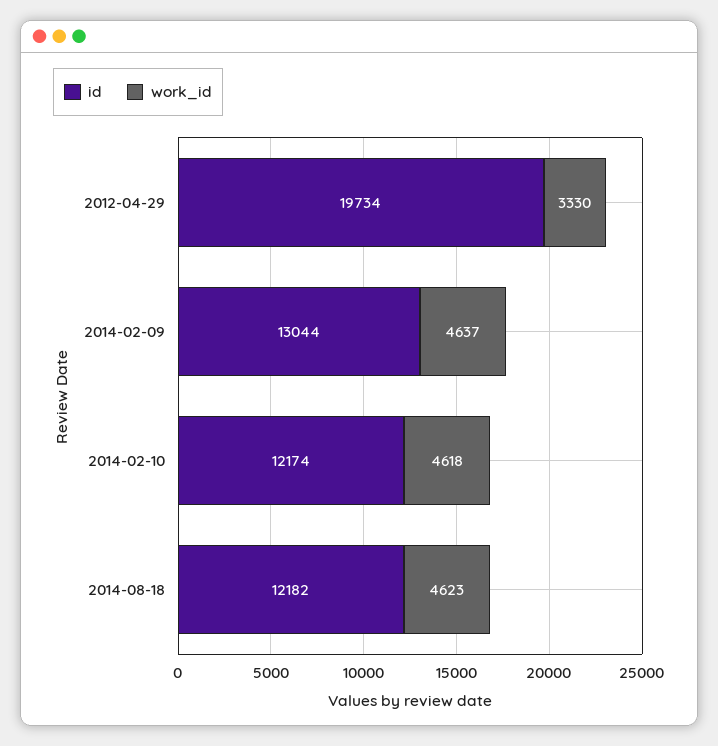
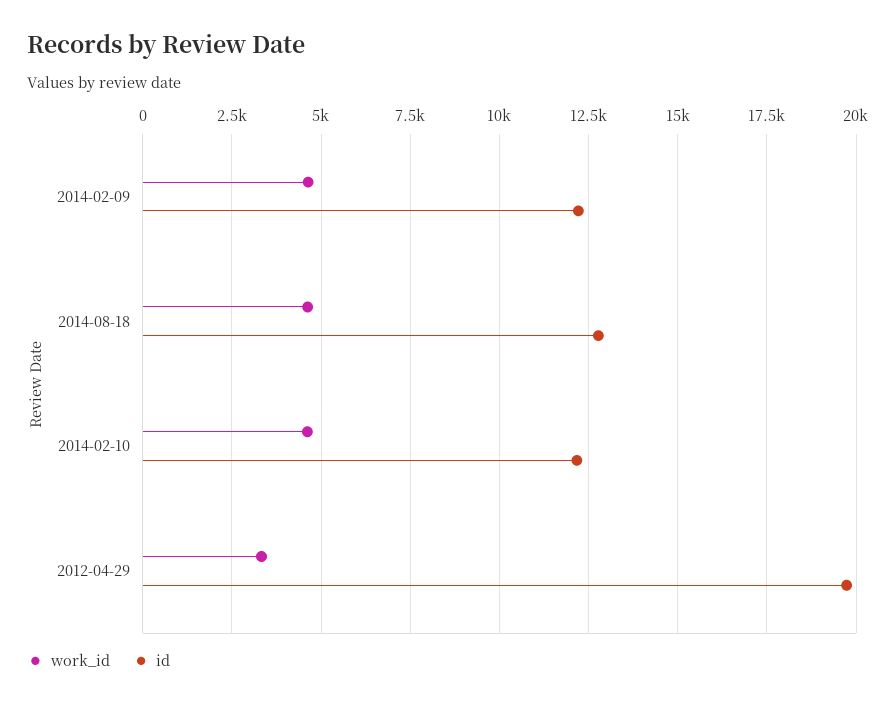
id, 2014-02-09: 13044 -> 12250
id, 2014-08-18: 12182 -> 12750

